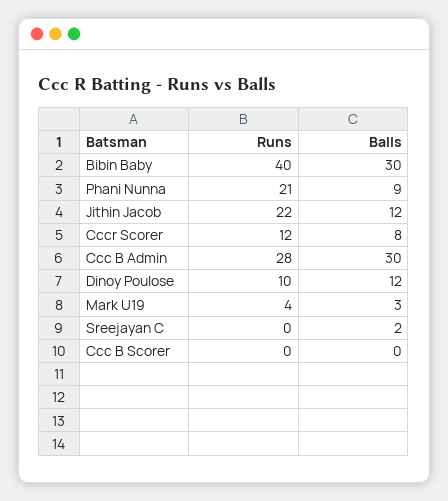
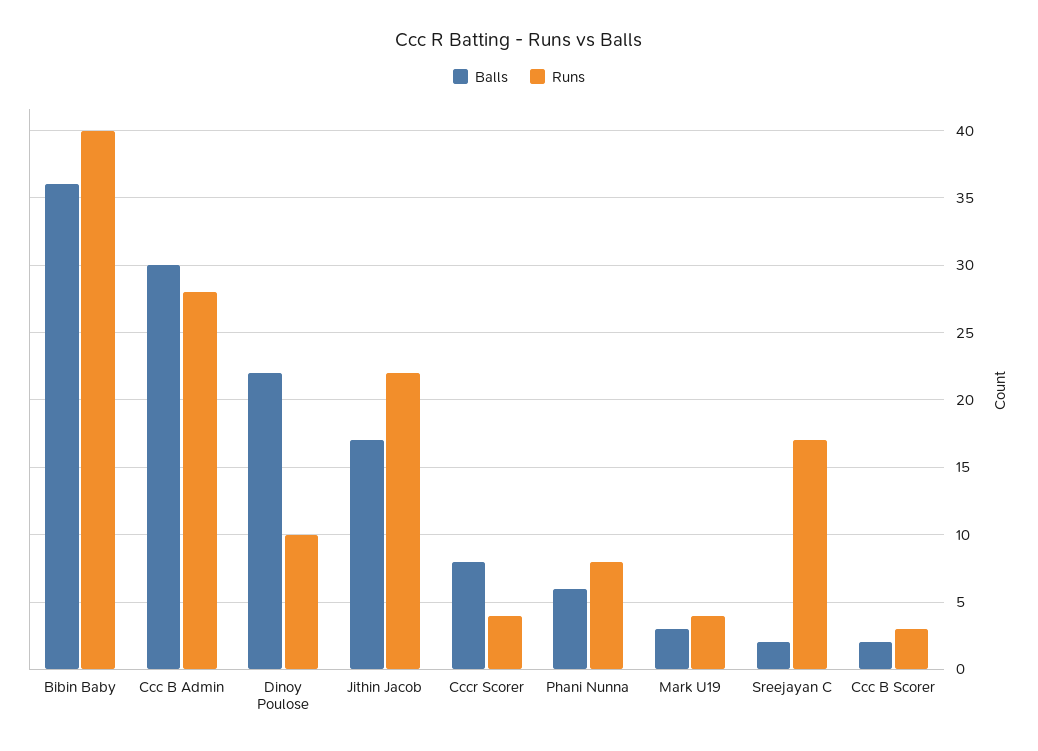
Balls, Bibin Baby: 30 -> 36
Runs, Phani Nunna: 21 -> 8
Balls, Phani Nunna: 9 -> 6
Balls, Jithin Jacob: 12 -> 17
Runs, Cccr Scorer: 12 -> 4
Balls, Dinoy Poulose: 12 -> 22
Runs, Sreejayan C: 0 -> 17
Runs, Ccc B Scorer: 0 -> 3
Balls, Ccc B Scorer: 0 -> 2

